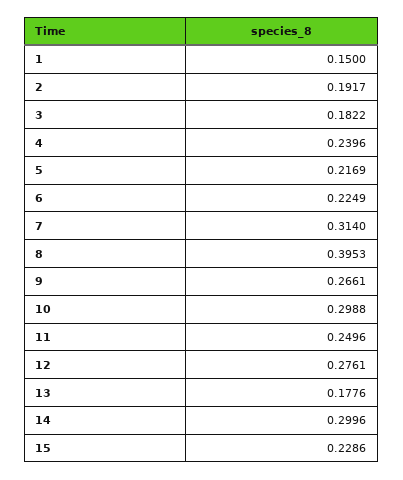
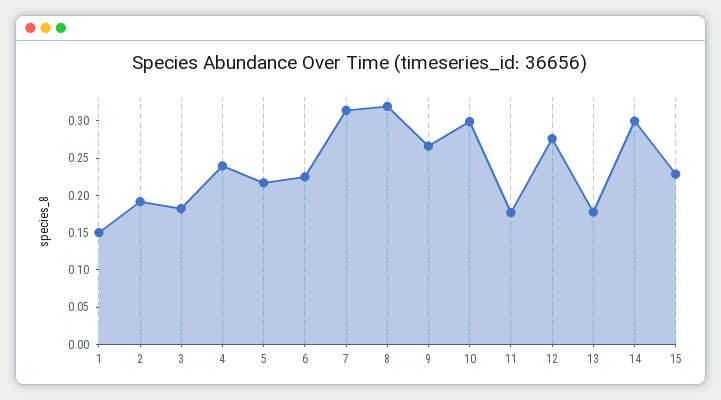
8: 0.3953 -> 0.325
11: 0.2496 -> 0.175

